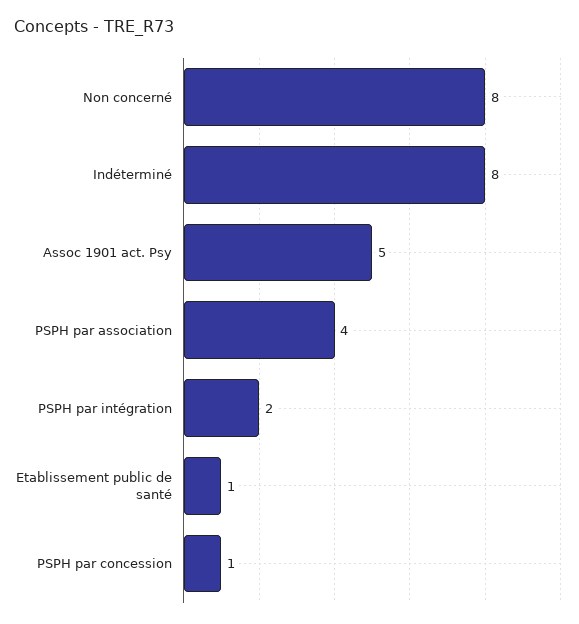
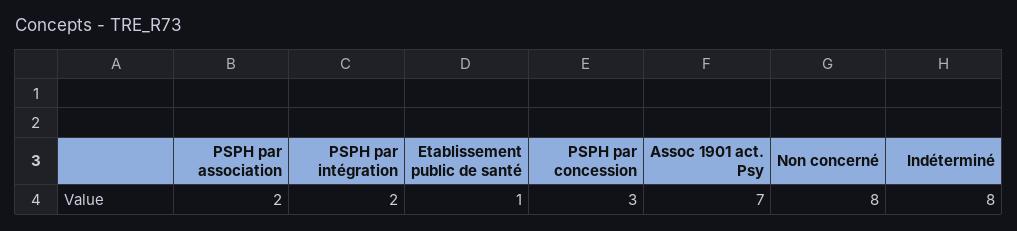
Assoc 1901 act. Psy: 5 -> 7
PSPH par association: 4 -> 2
PSPH par concession: 1 -> 3

